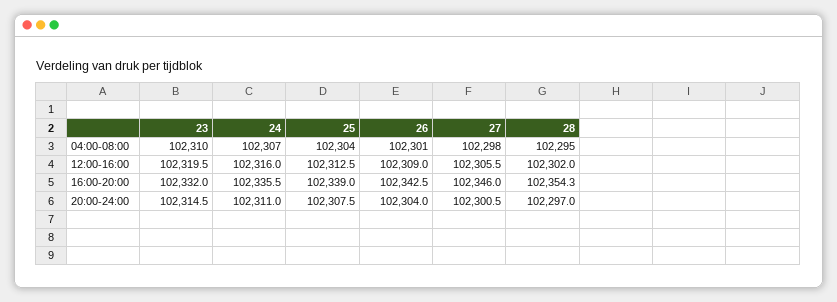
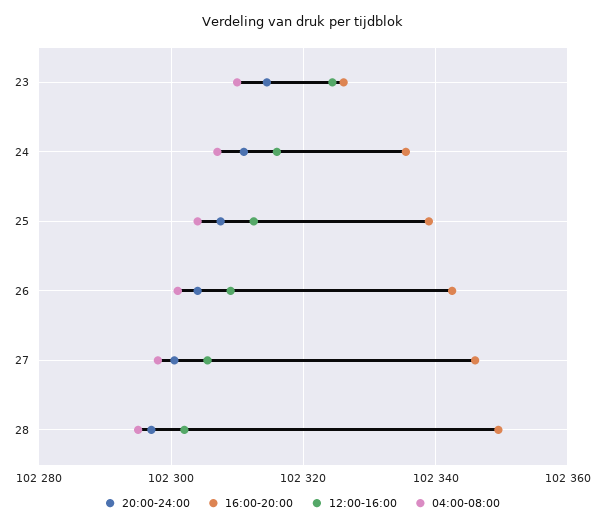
12:00-16:00, 23: 102319.5 -> 102324
16:00-20:00, 23: 102332 -> 102326
16:00-20:00, 28: 102354.3 -> 102350

